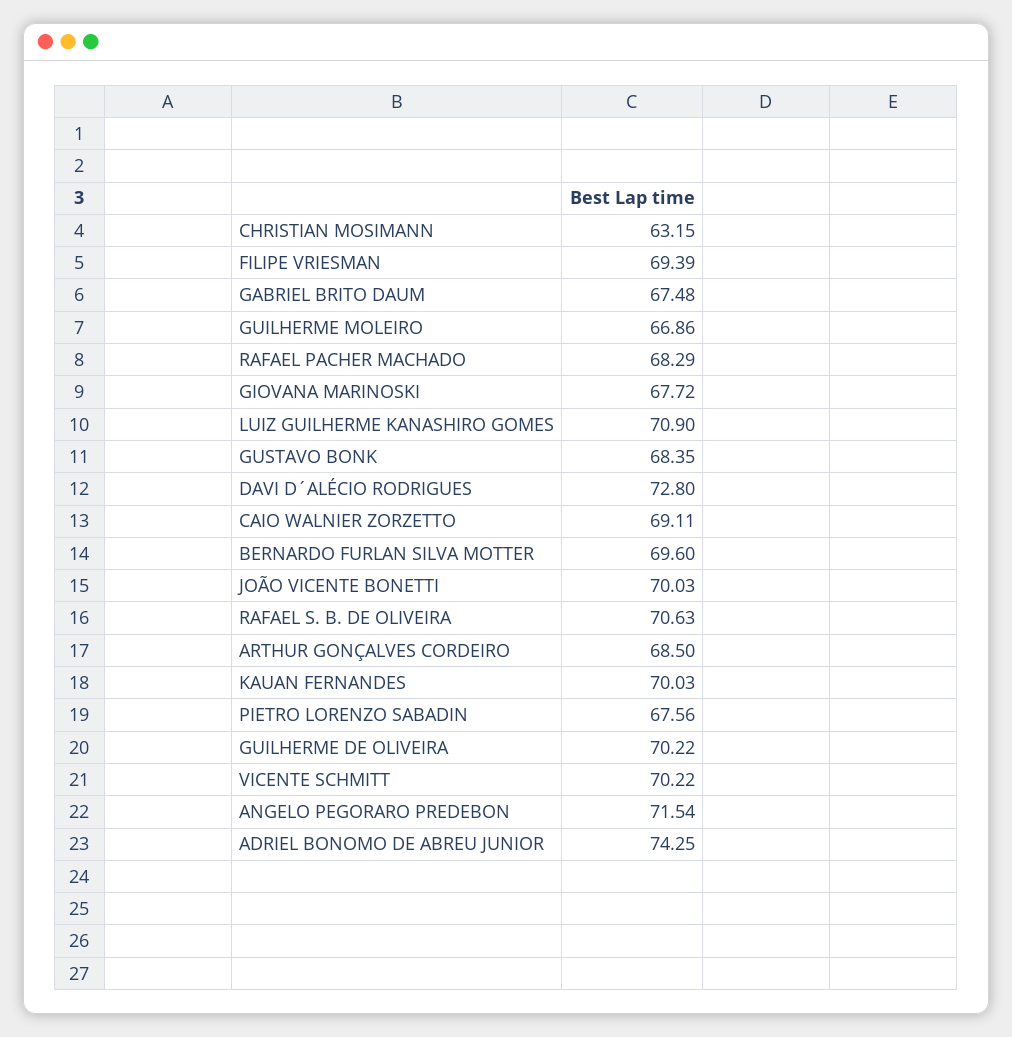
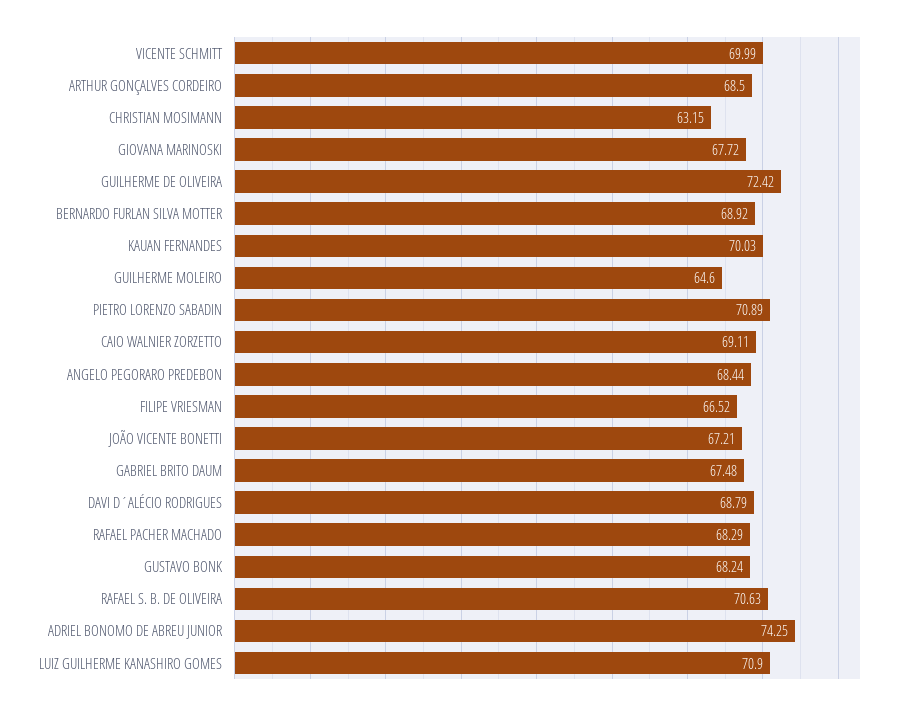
FILIPE VRIESMAN: 69.39 -> 66.52
GUILHERME MOLEIRO: 66.86 -> 64.6
GUSTAVO BONK: 68.35 -> 68.24
DAVI D´ALÉCIO RODRIGUES: 72.8 -> 68.79
BERNARDO FURLAN SILVA MOTTER: 69.6 -> 68.92
JOÃO VICENTE BONETTI: 70.03 -> 67.21
PIETRO LORENZO SABADIN: 67.56 -> 70.89
GUILHERME DE OLIVEIRA: 70.22 -> 72.42
VICENTE SCHMITT: 70.22 -> 69.99
ANGELO PEGORARO PREDEBON: 71.54 -> 68.44

